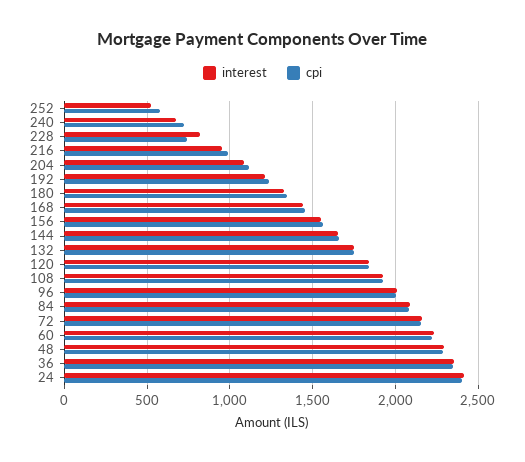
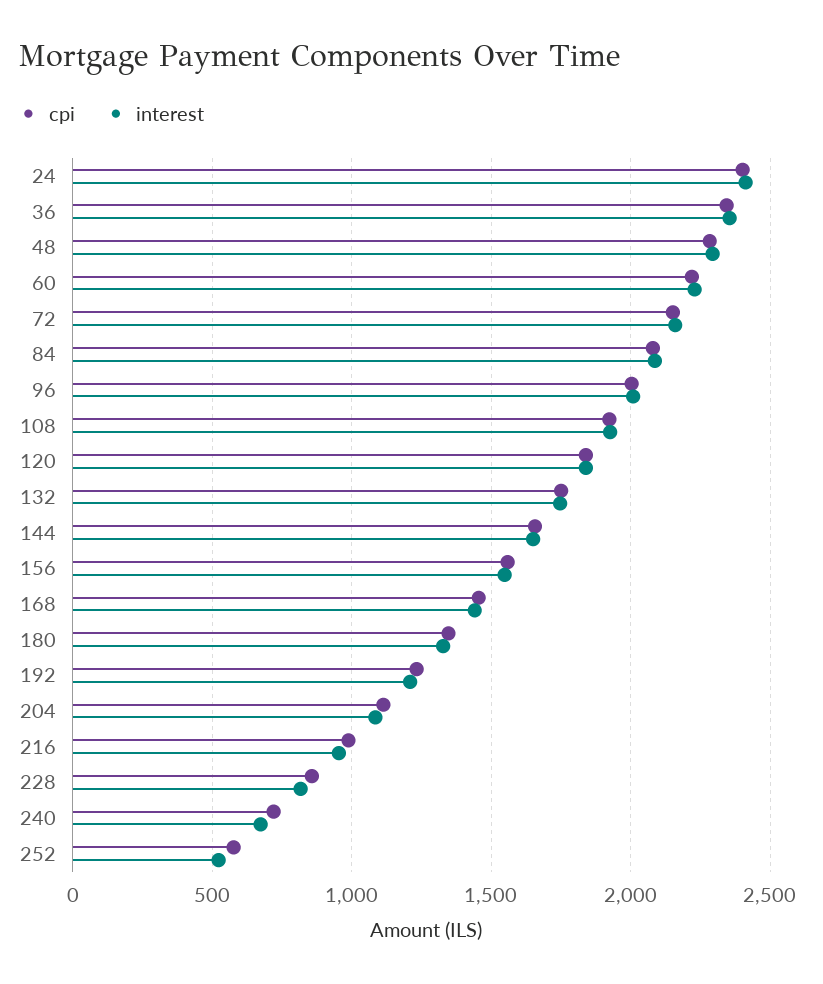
cpi, 228: 750 -> 850

